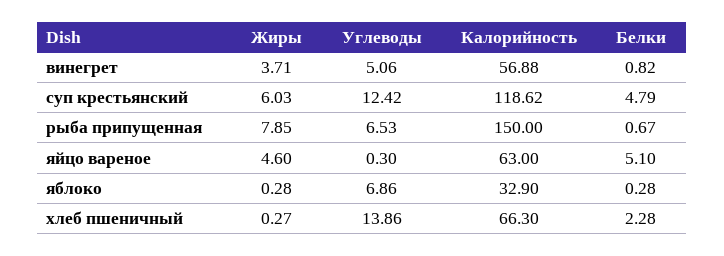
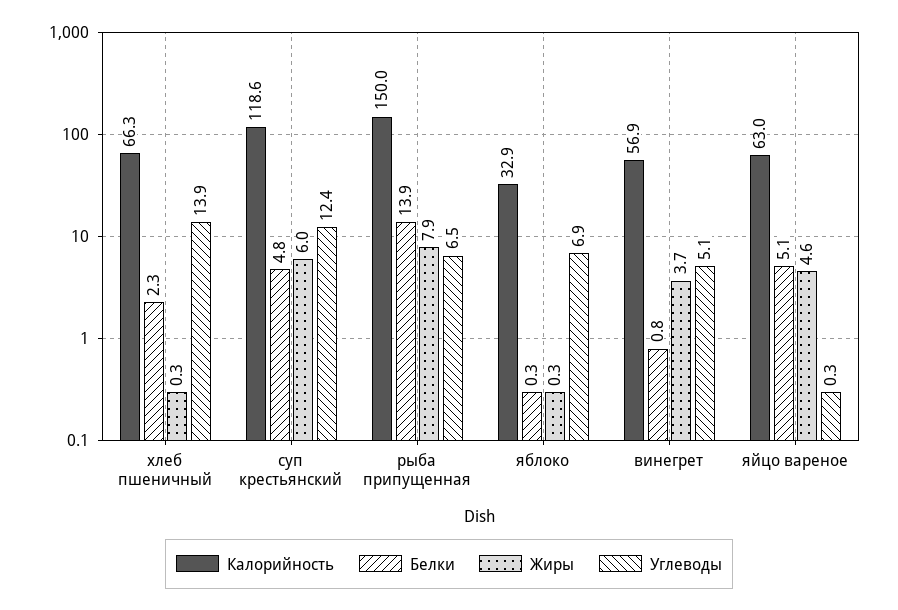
Белки, рыба припущенная: 0.67 -> 13.9

